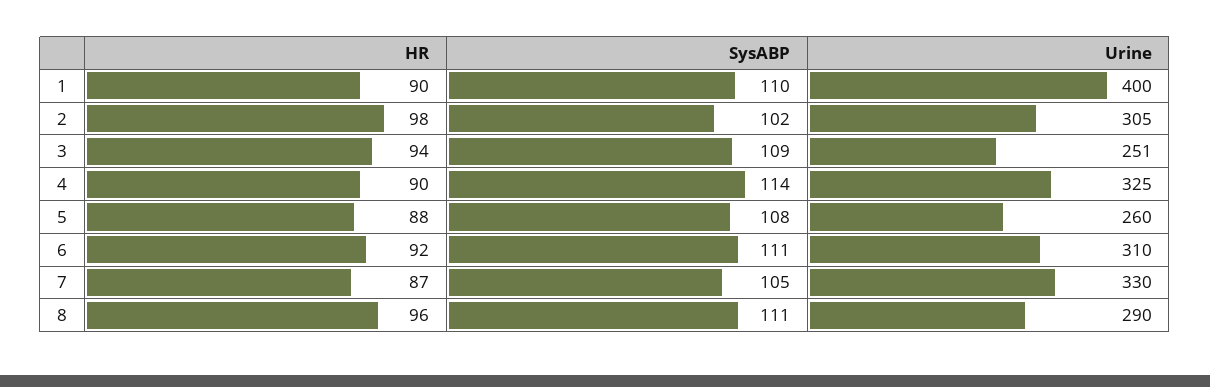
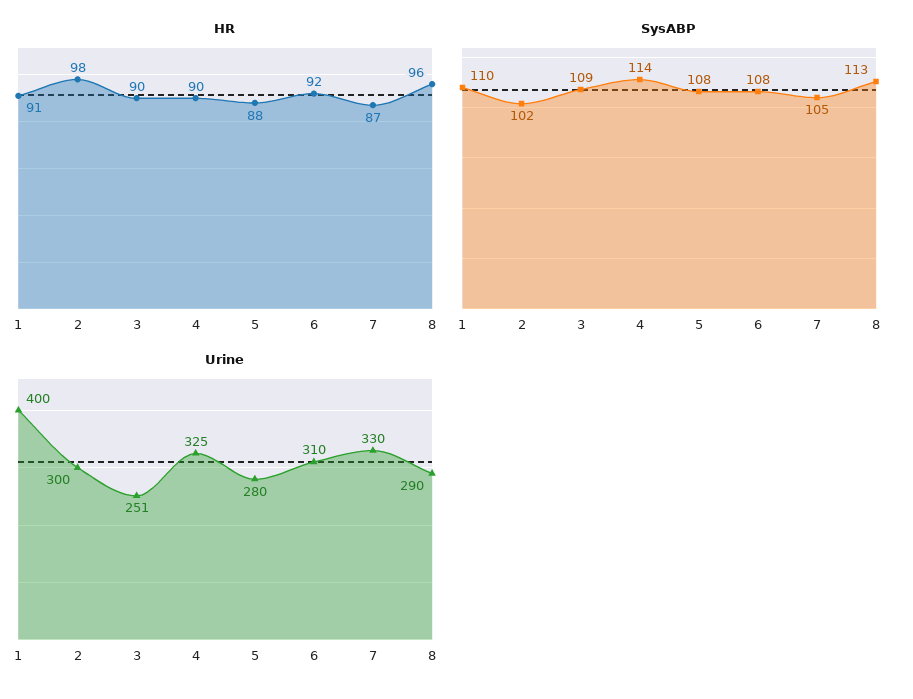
HR, 1: 90 -> 91
Urine, 2: 305 -> 300
HR, 3: 94 -> 90
Urine, 5: 260 -> 280
SysABP, 6: 111 -> 108
SysABP, 8: 111 -> 113

